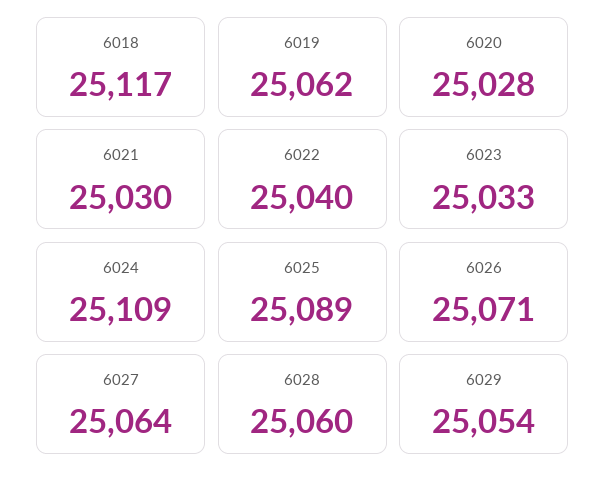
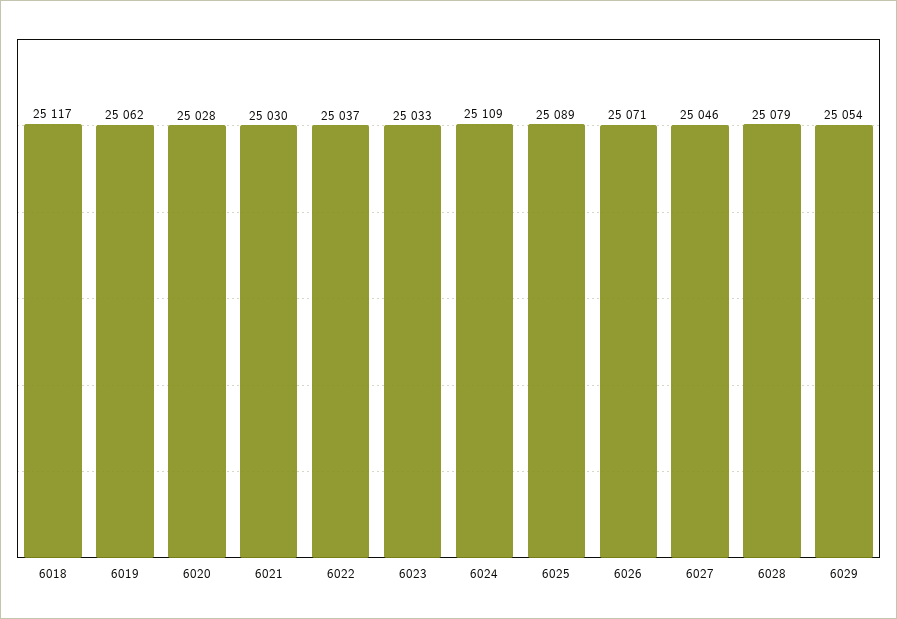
6022: 25040 -> 25037
6027: 25064 -> 25046
6028: 25060 -> 25079

